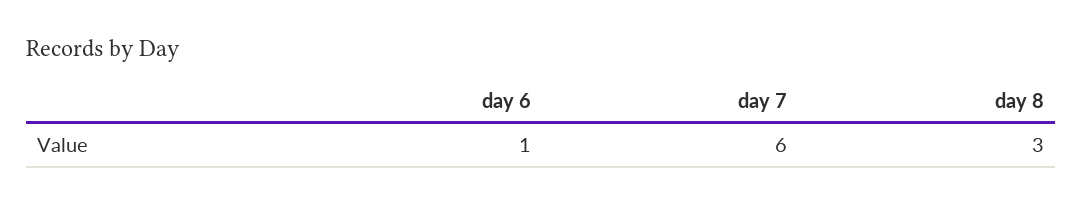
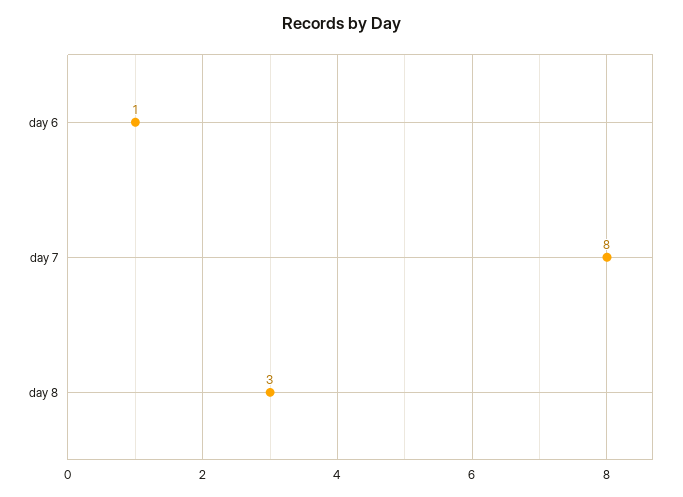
day 7: 6 -> 8

